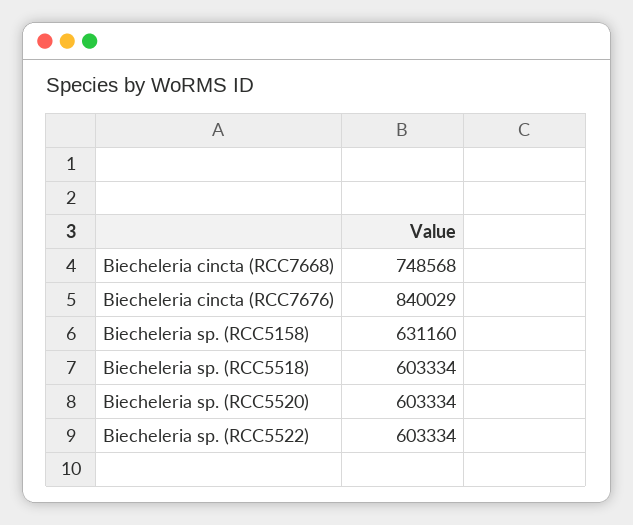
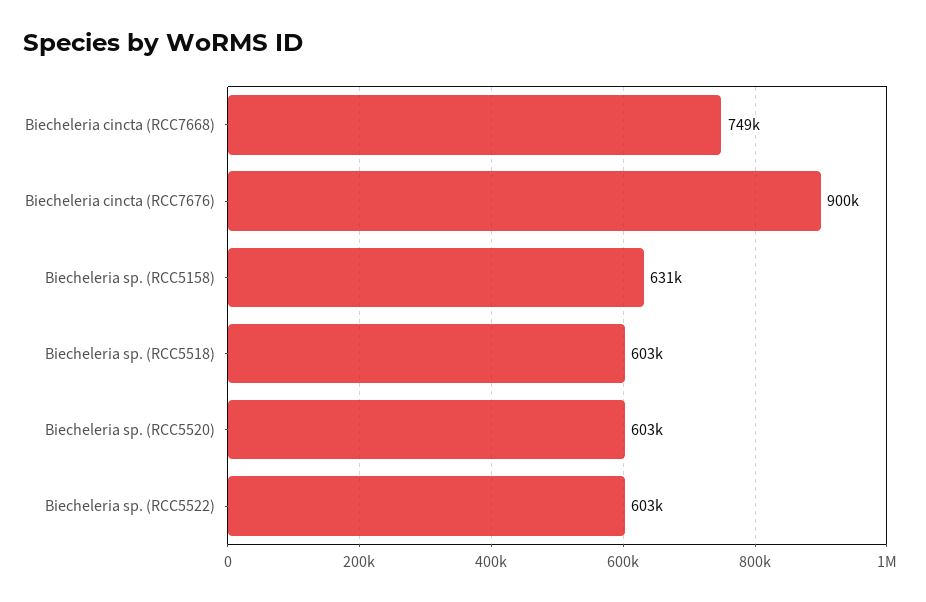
Biecheleria cincta (RCC7676): 840029 -> 900000

